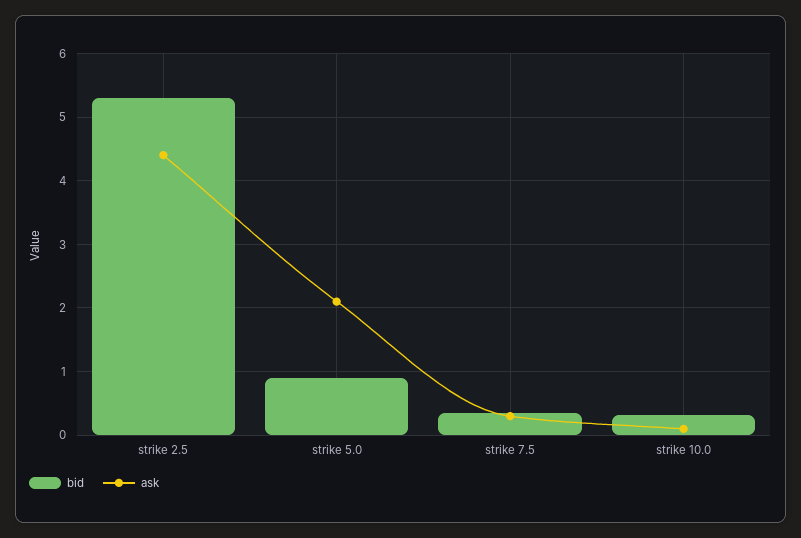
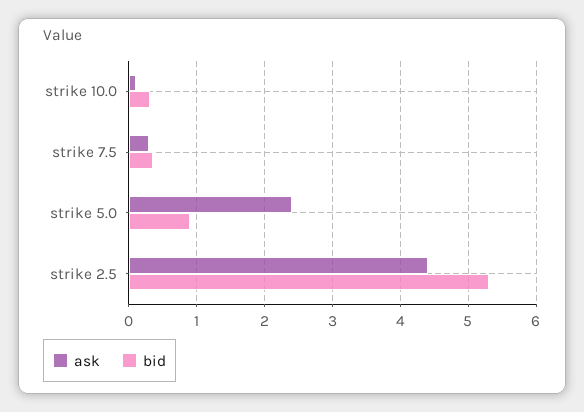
ask, strike 5.0: 2.1 -> 2.4

